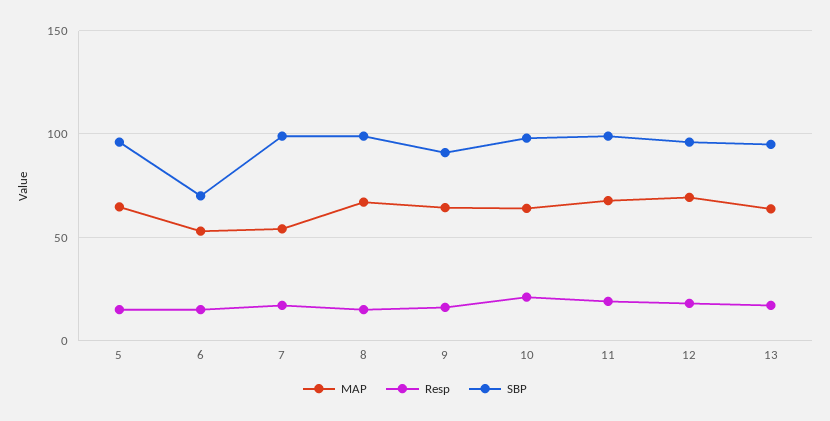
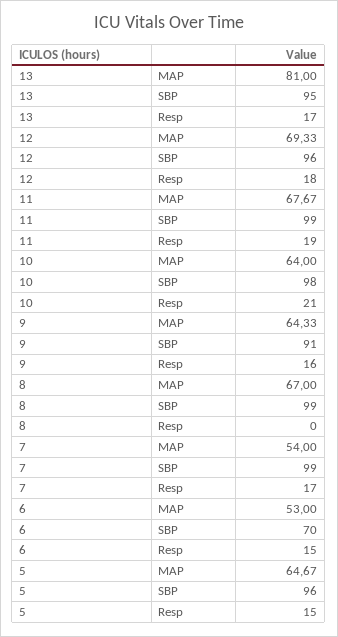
Resp, 8: 15 -> 0
MAP, 13: 65 -> 81

